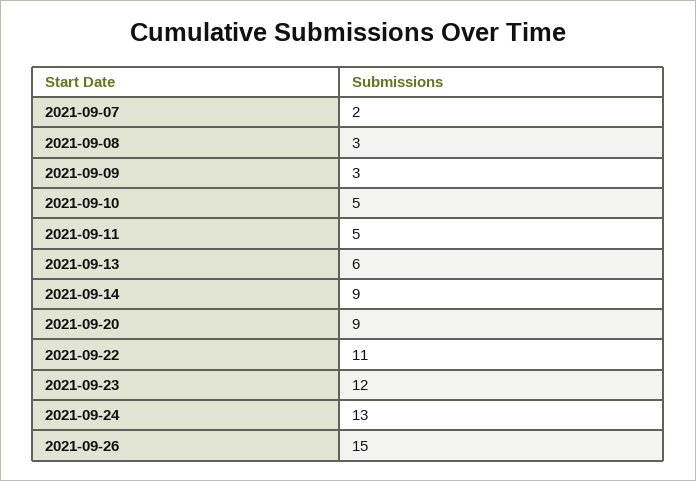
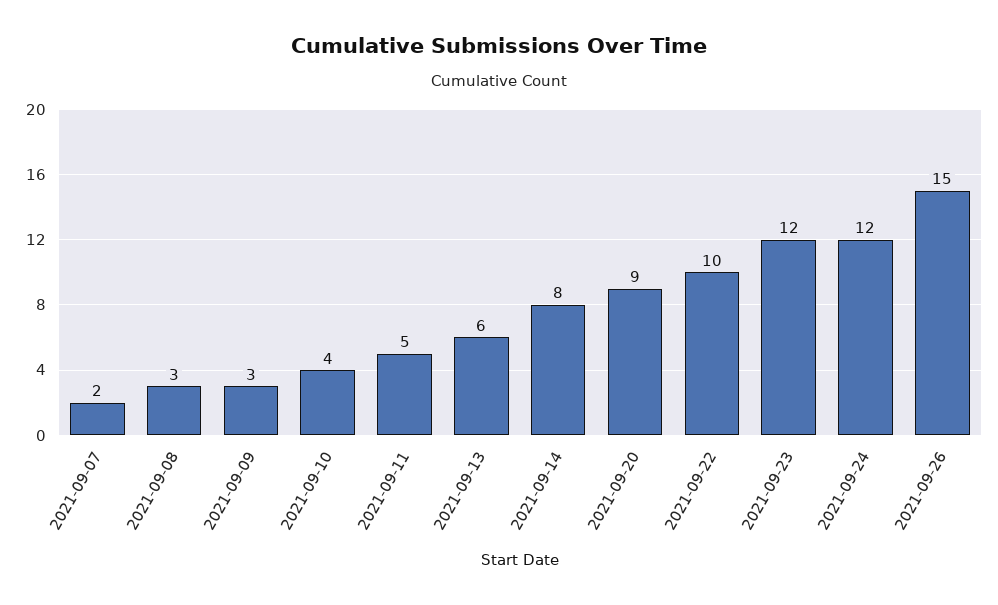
2021-09-10: 5 -> 4
2021-09-14: 9 -> 8
2021-09-22: 11 -> 10
2021-09-24: 13 -> 12

